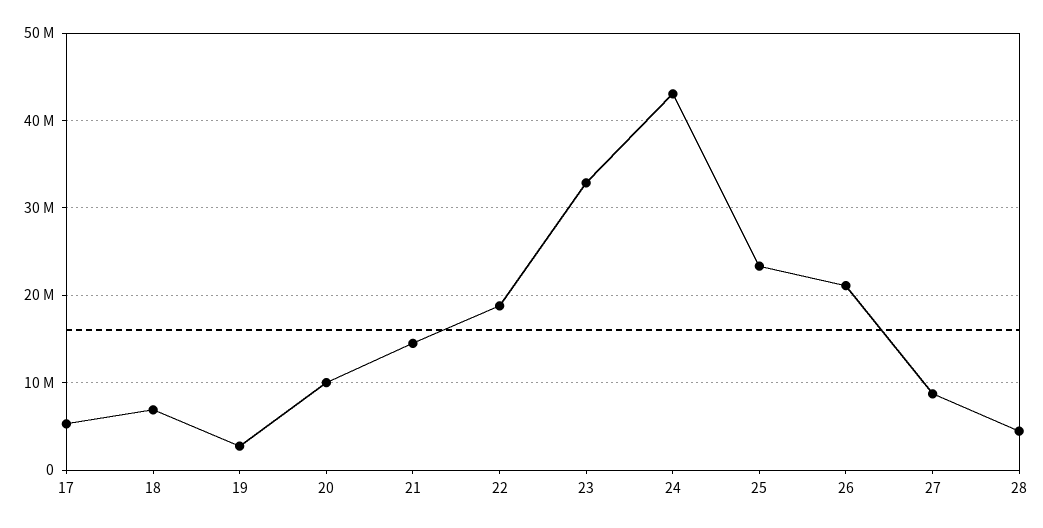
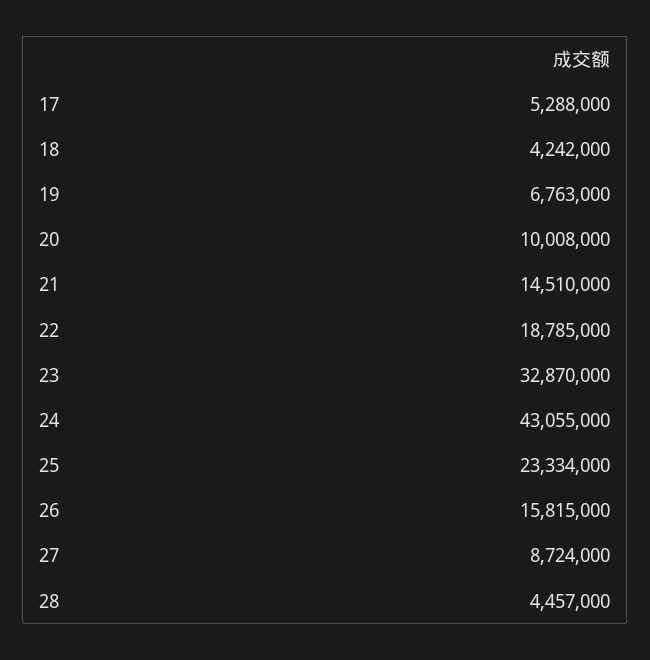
18: 7000000 -> 4242000
19: 3000000 -> 6763000
26: 21000000 -> 15815000

